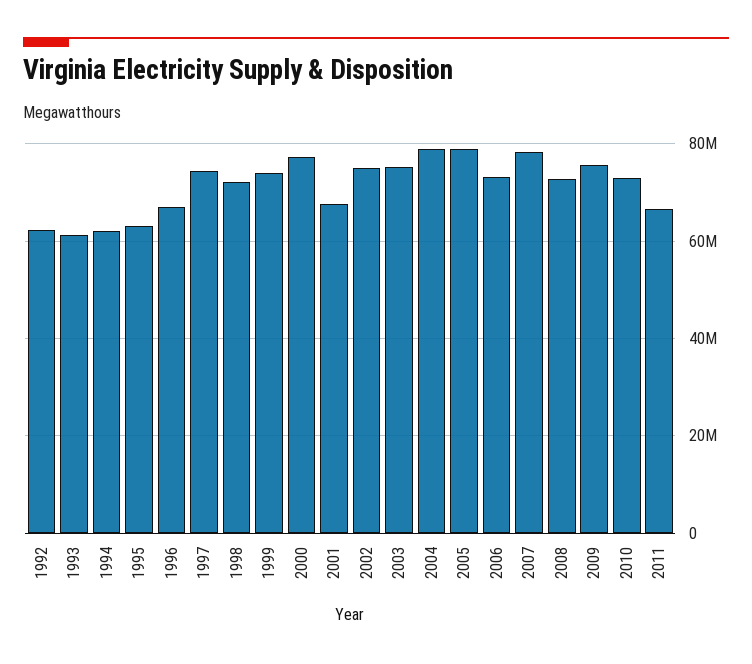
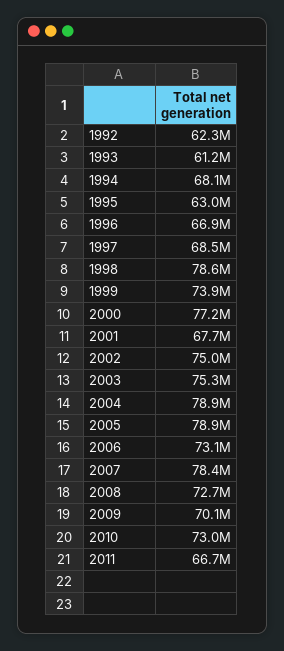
1994: 62000000 -> 68100000
1997: 74000000 -> 68500000
1998: 72000000 -> 78600000
2009: 76000000 -> 70100000

